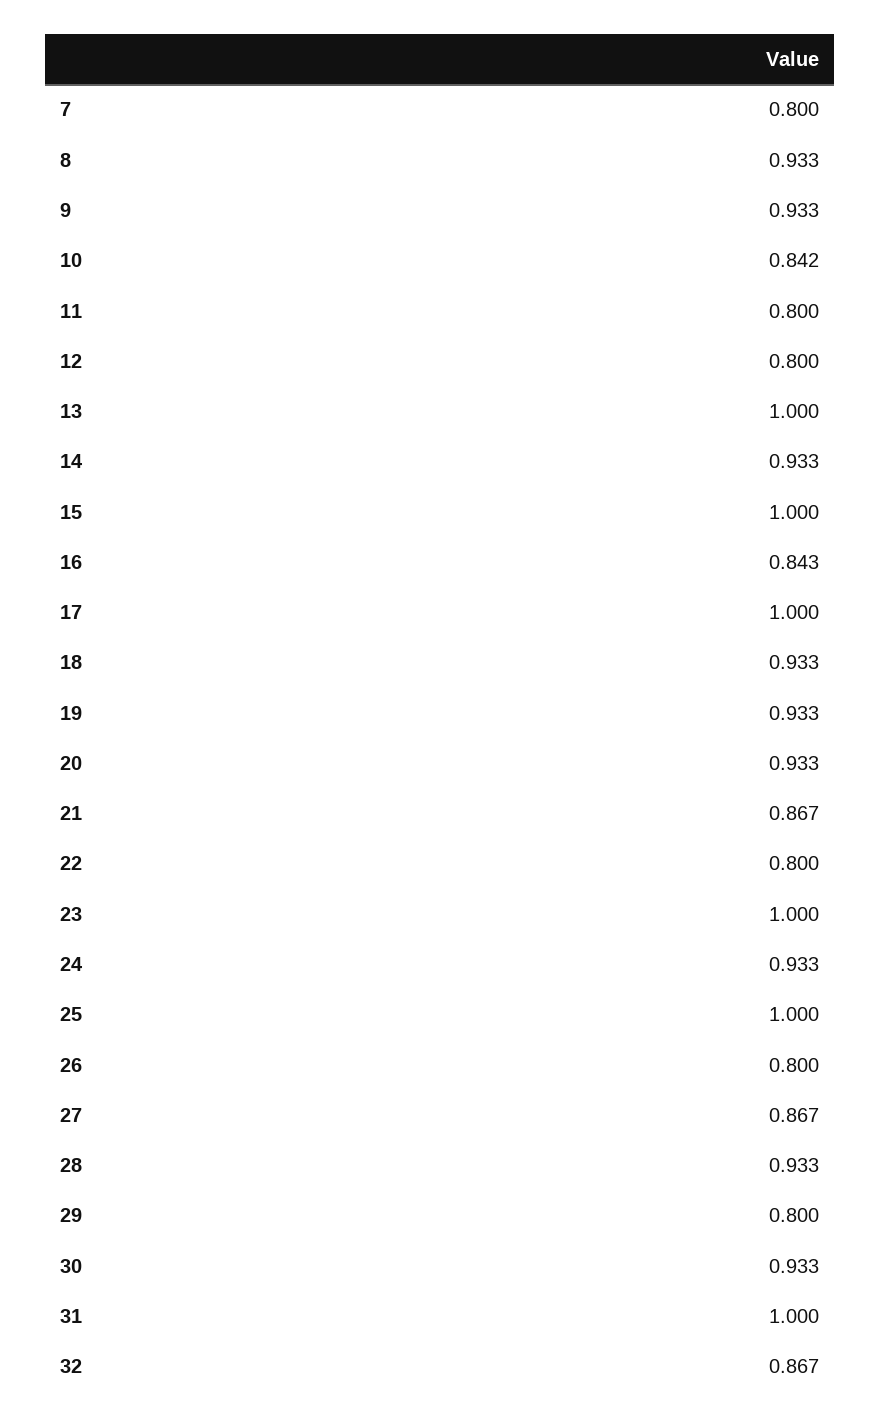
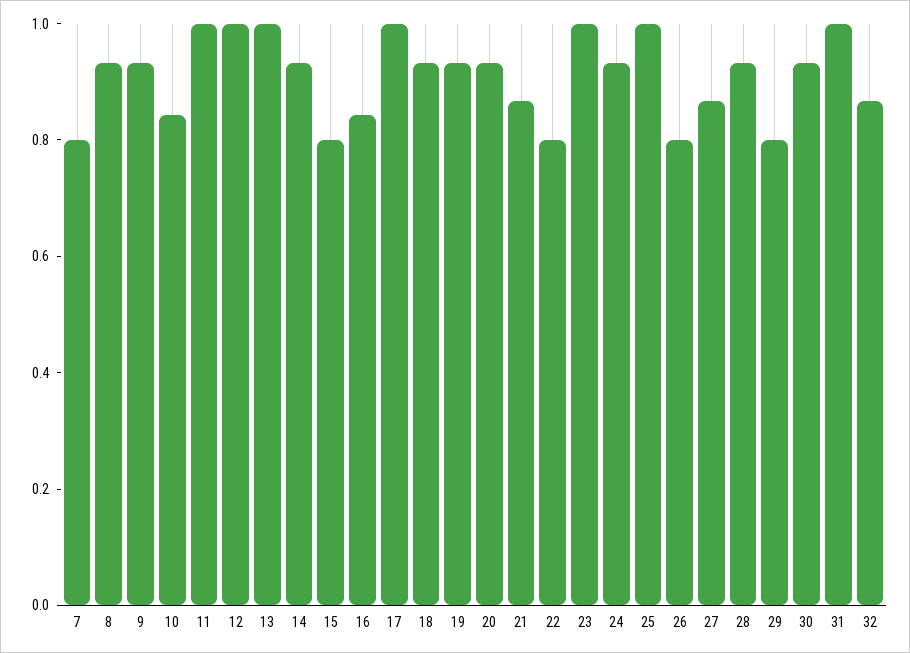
11: 0.8 -> 1
12: 0.8 -> 1
15: 1 -> 0.8

